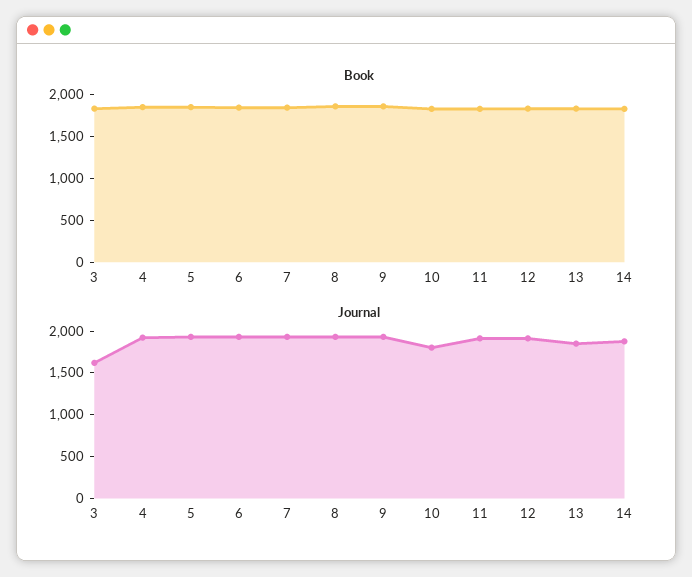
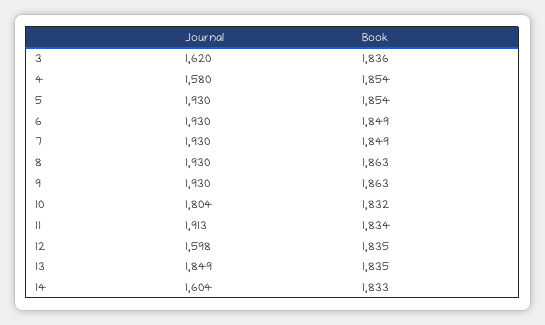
Journal, 4: 1900 -> 1580
Journal, 12: 1900 -> 1598
Journal, 14: 1900 -> 1604

